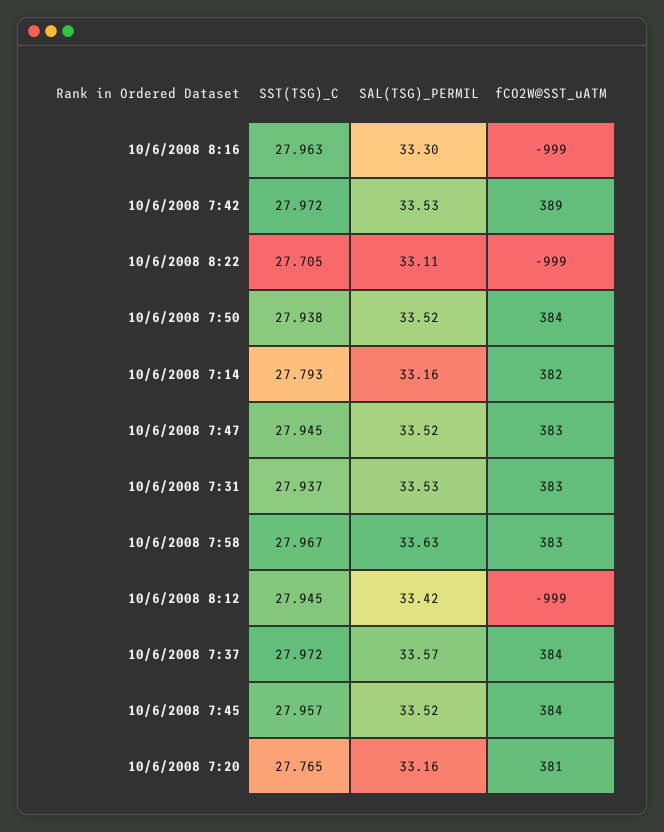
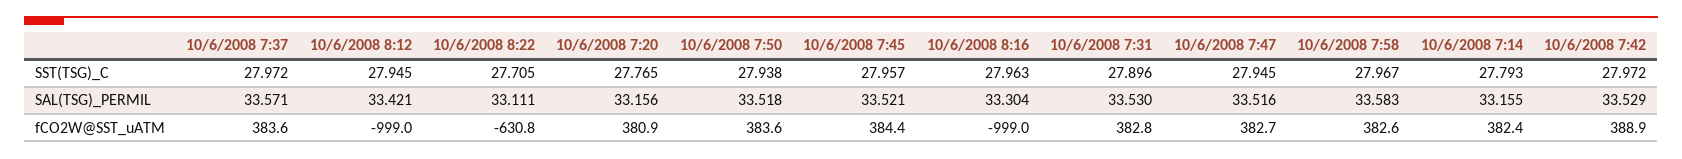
fCO2W@SST_uATM, 10/6/2008 8:22: -999 -> -630.8
SST(TSG)_C, 10/6/2008 7:31: 27.937 -> 27.896
SAL(TSG)_PERMIL, 10/6/2008 7:58: 33.63 -> 33.583

